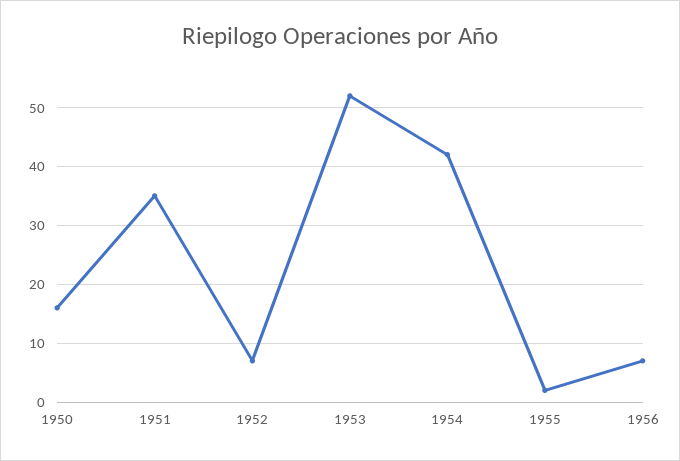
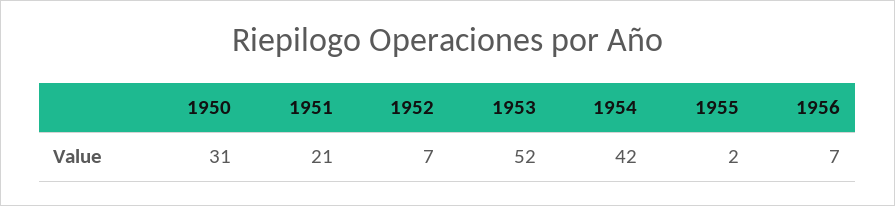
1950: 15 -> 31
1951: 35 -> 21

